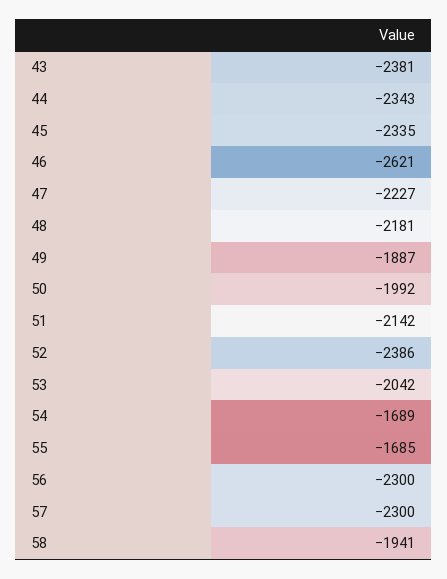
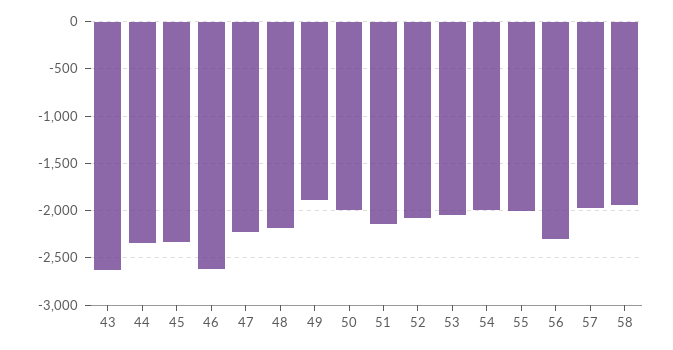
43: -2381 -> -2600
52: -2386 -> -2100
54: -1689 -> -2000
55: -1685 -> -2000
57: -2300 -> -2000

